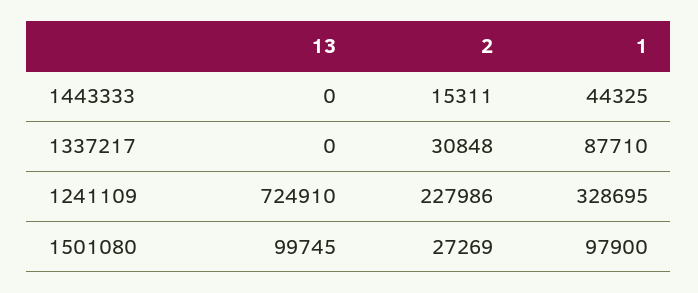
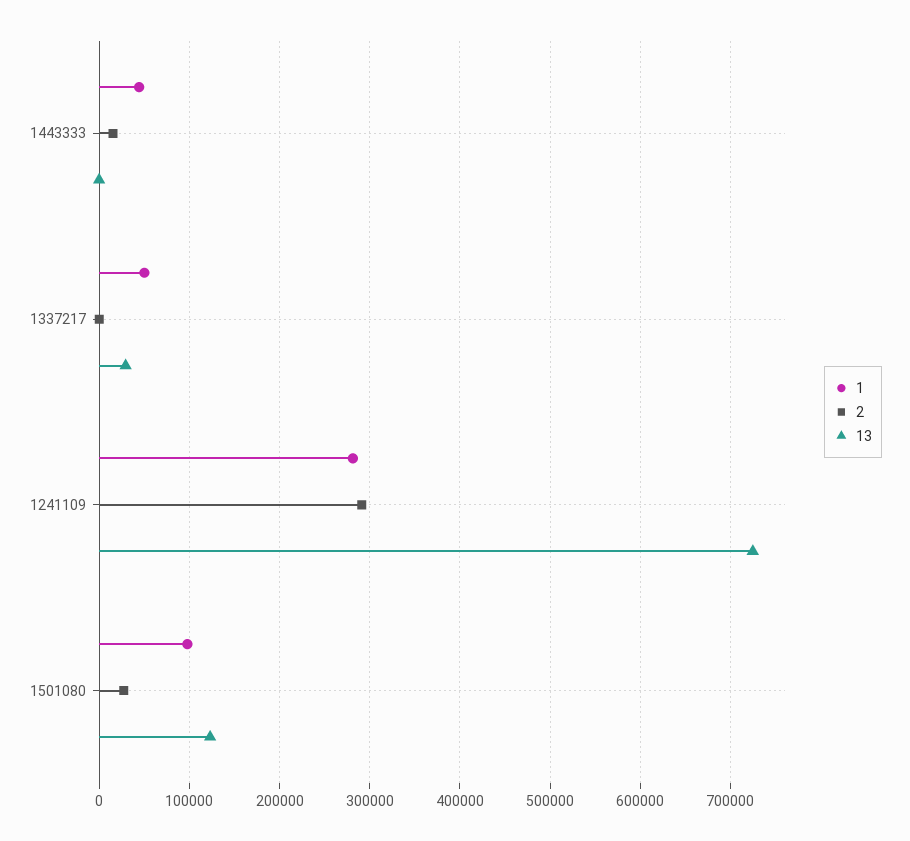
13, 1337217: 0 -> 30000
2, 1337217: 30848 -> 0
1, 1337217: 87710 -> 50000
2, 1241109: 227986 -> 290000
1, 1241109: 328695 -> 280000
13, 1501080: 99745 -> 120000

